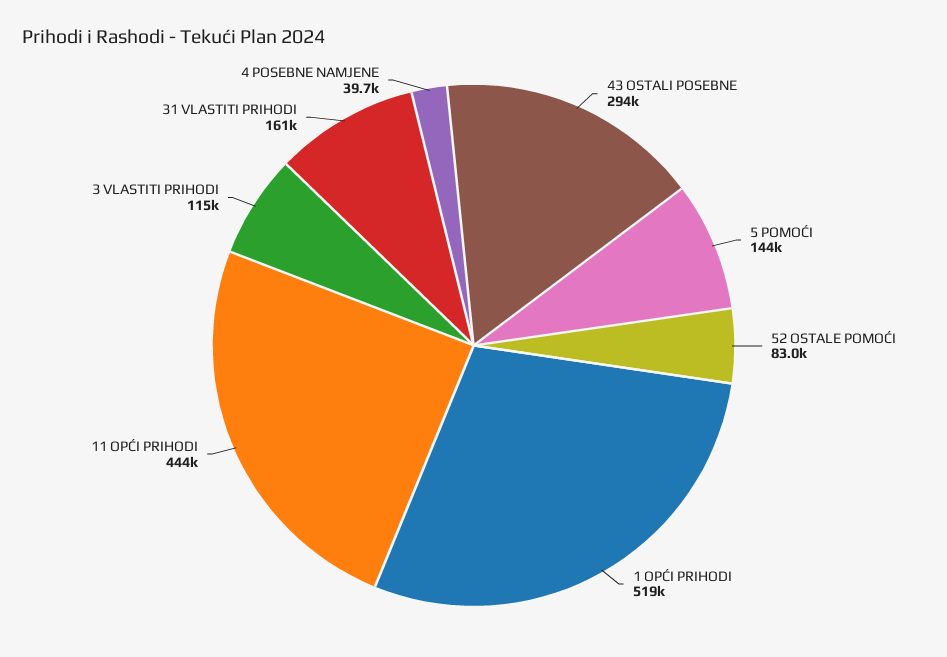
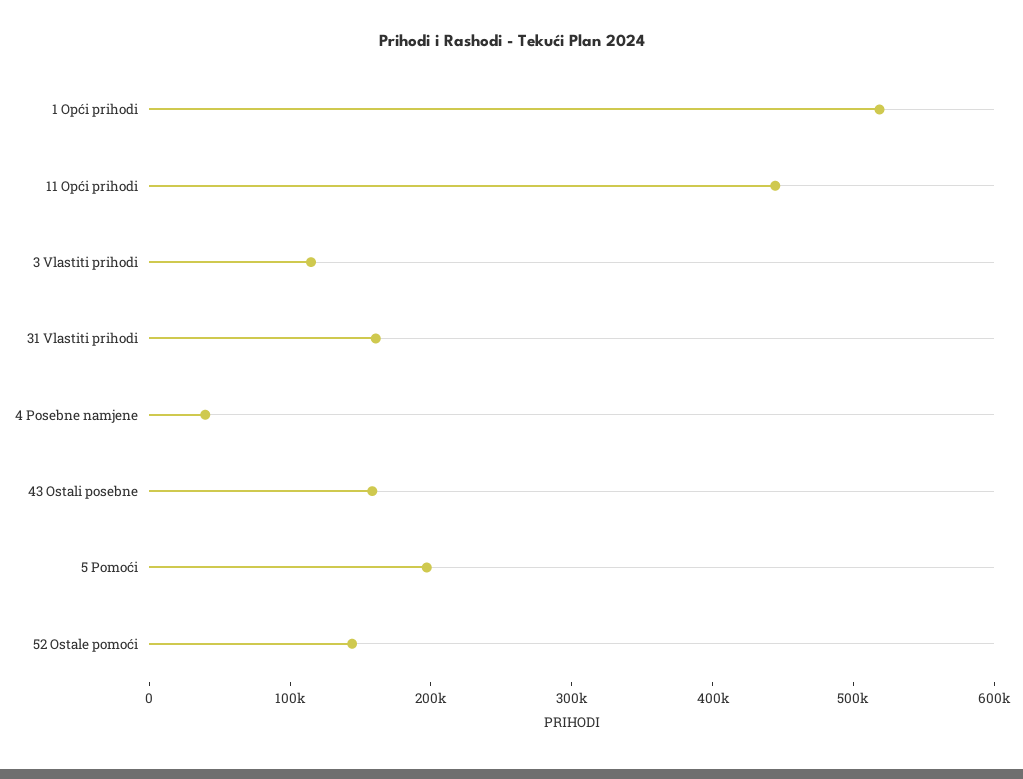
43 OSTALI POSEBNE: 294000 -> 160000
5 POMOĆI: 144000 -> 200000
52 OSTALE POMOĆI: 83000 -> 140000

